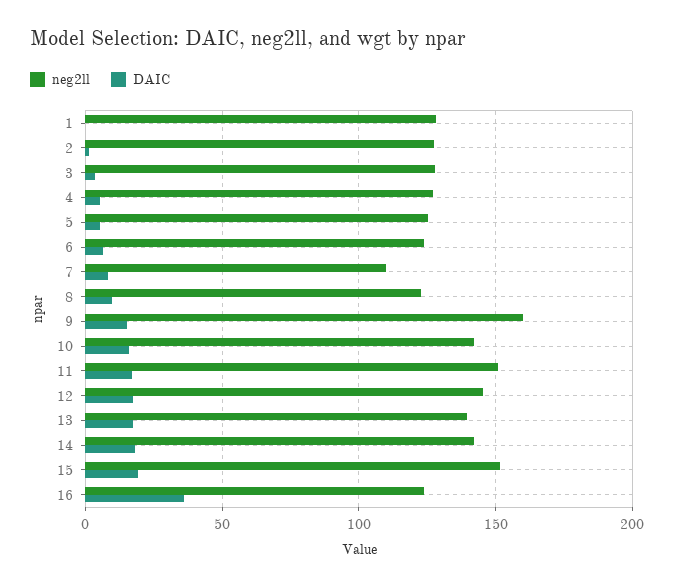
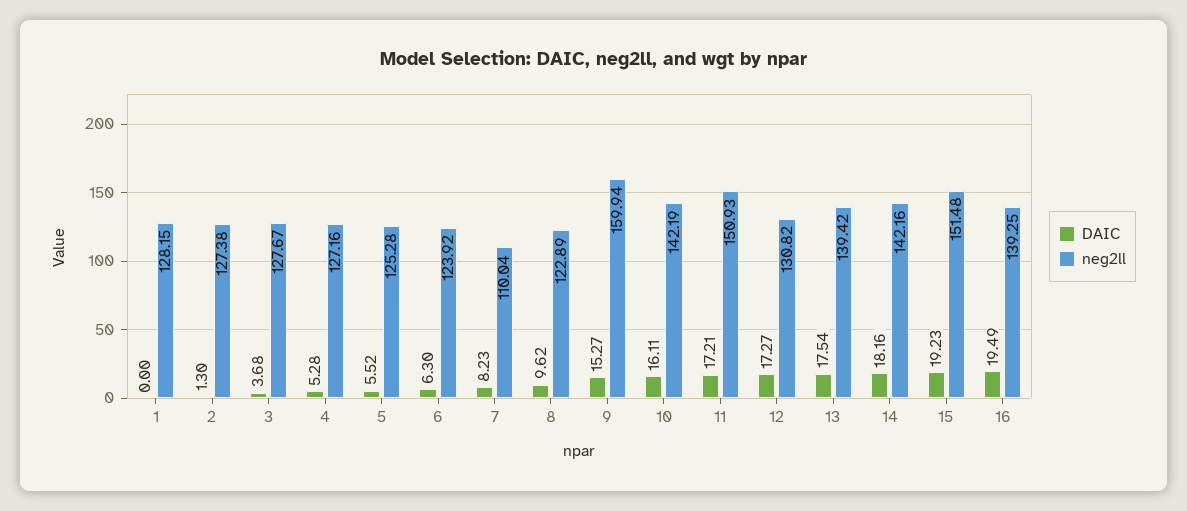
neg2ll, 12: 145 -> 130.82
neg2ll, 16: 125 -> 139.25
DAIC, 16: 35 -> 19.49

